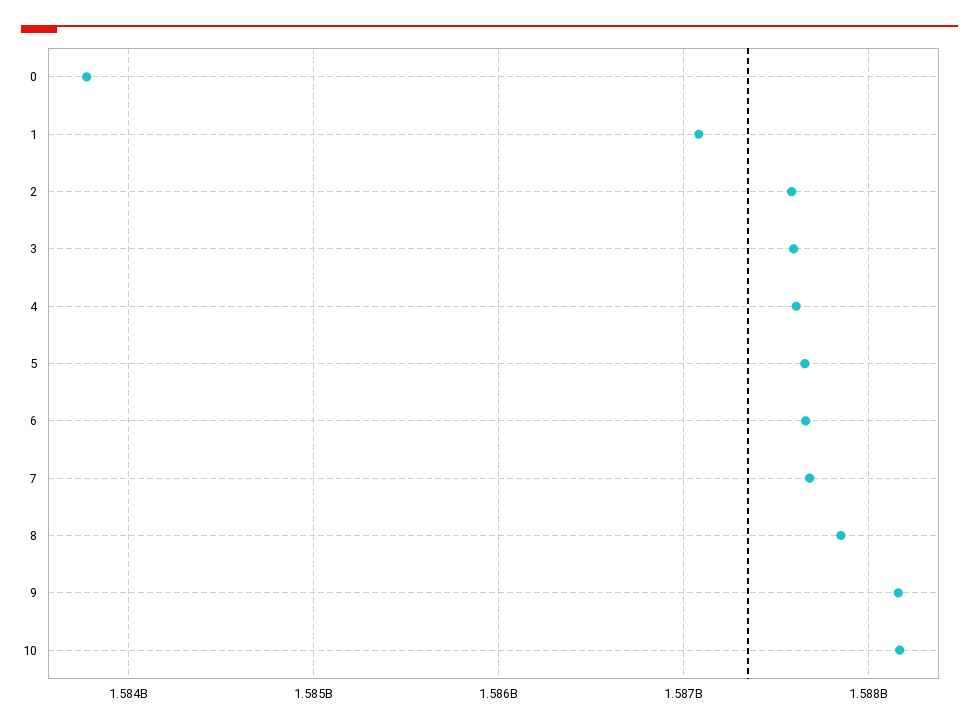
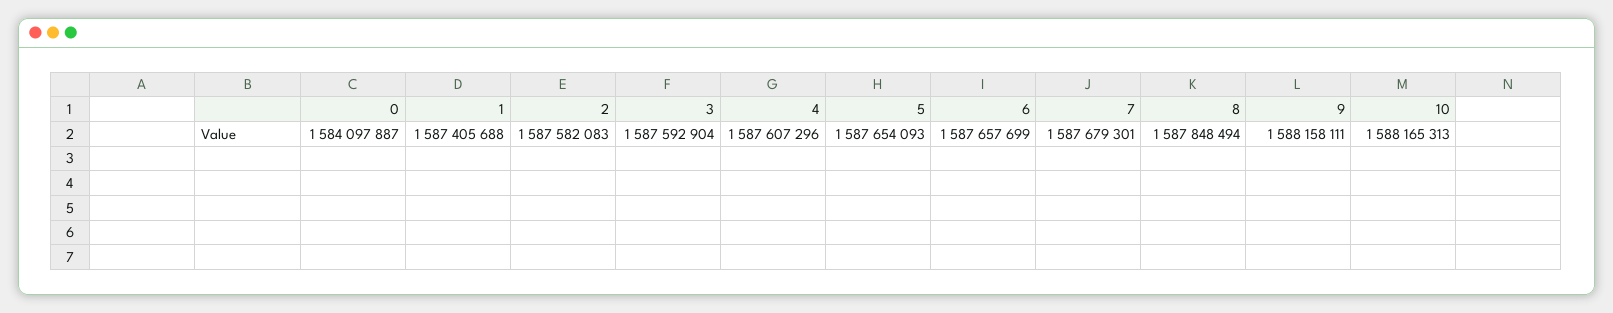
0: 1583800000 -> 1584097887
1: 1587100000 -> 1587405688

